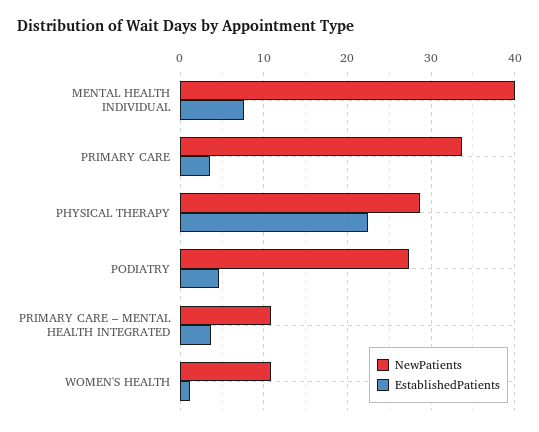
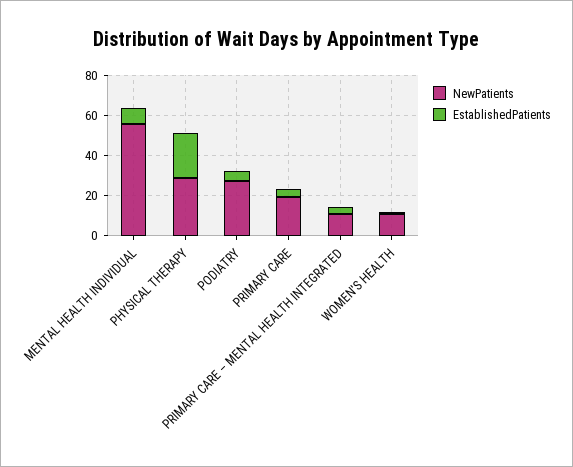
NewPatients, MENTAL HEALTH INDIVIDUAL: 40 -> 55
NewPatients, PRIMARY CARE: 34 -> 20

